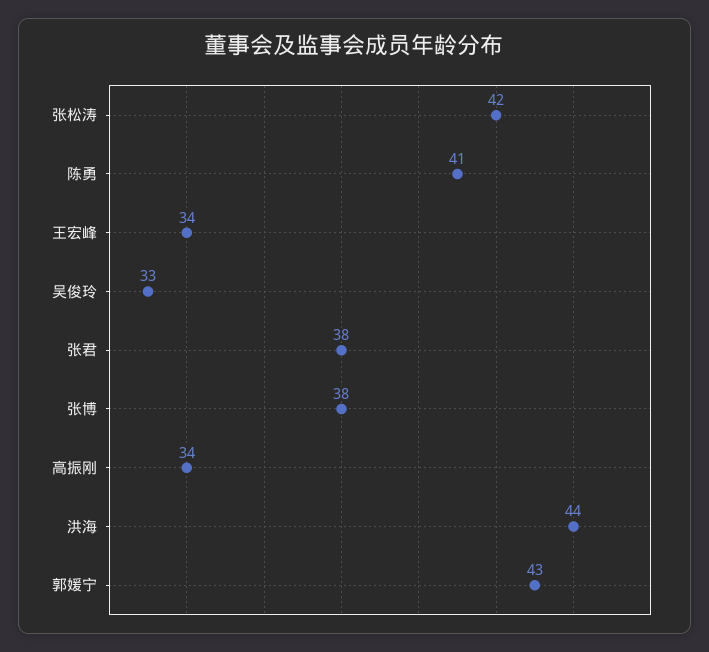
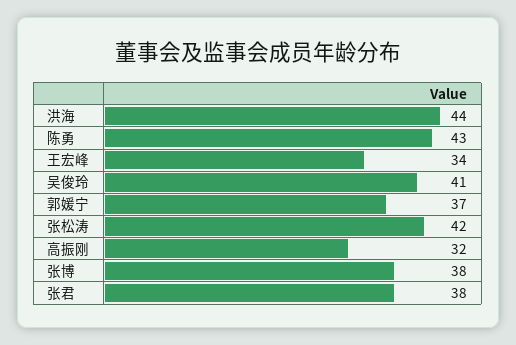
陈勇: 41 -> 43
吴俊玲: 33 -> 41
高振刚: 34 -> 32
郭媛宁: 43 -> 37

